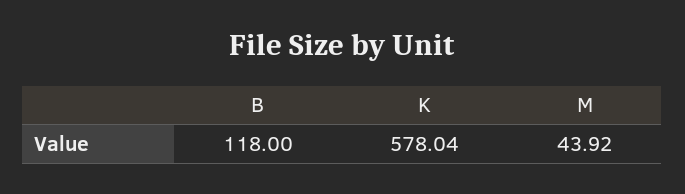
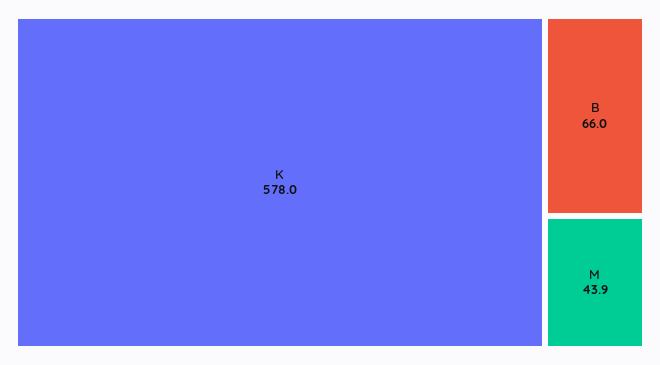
B: 118 -> 66

